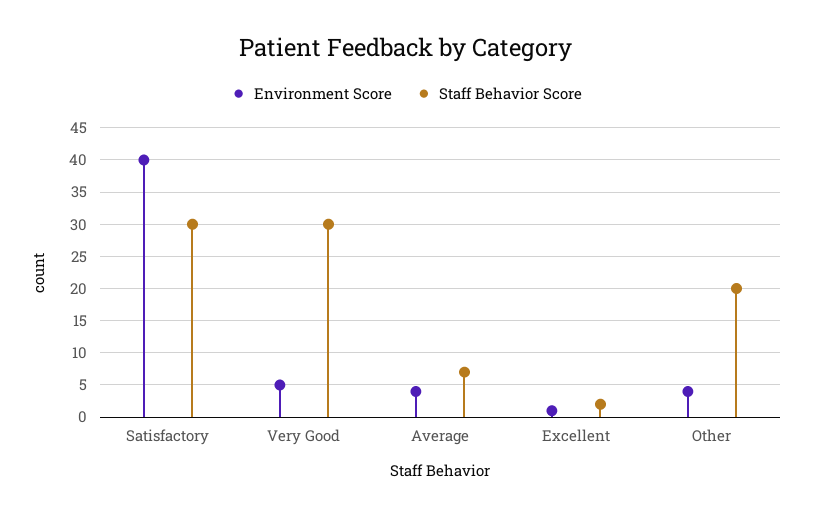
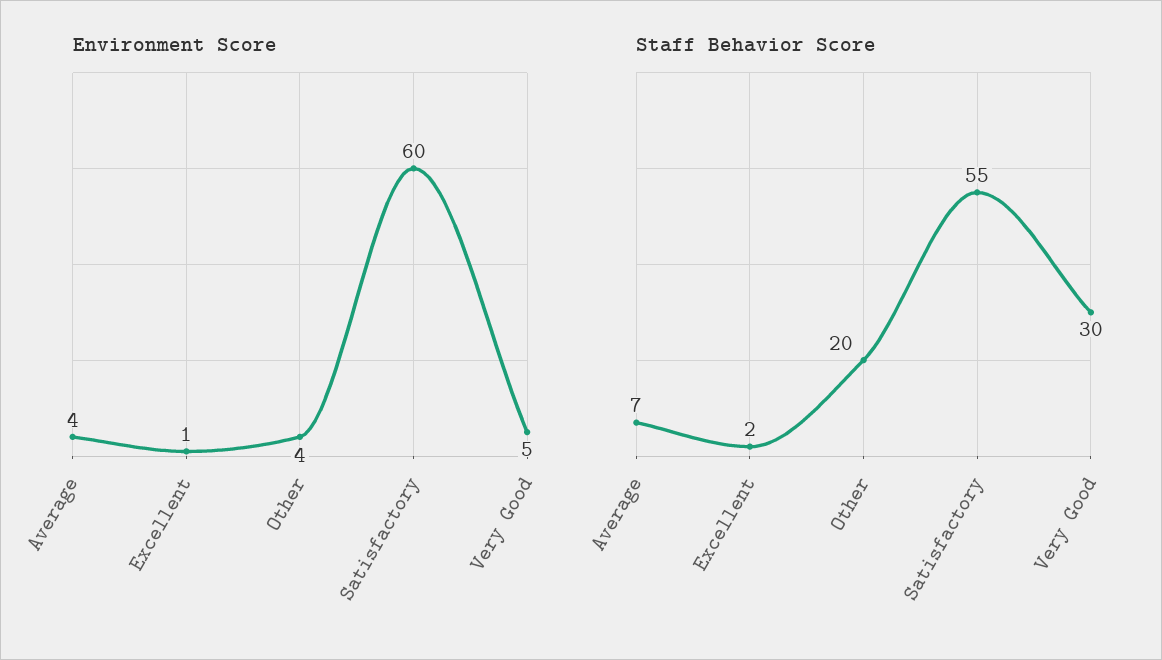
Environment Score, Satisfactory: 40 -> 60
Staff Behavior Score, Satisfactory: 30 -> 55

